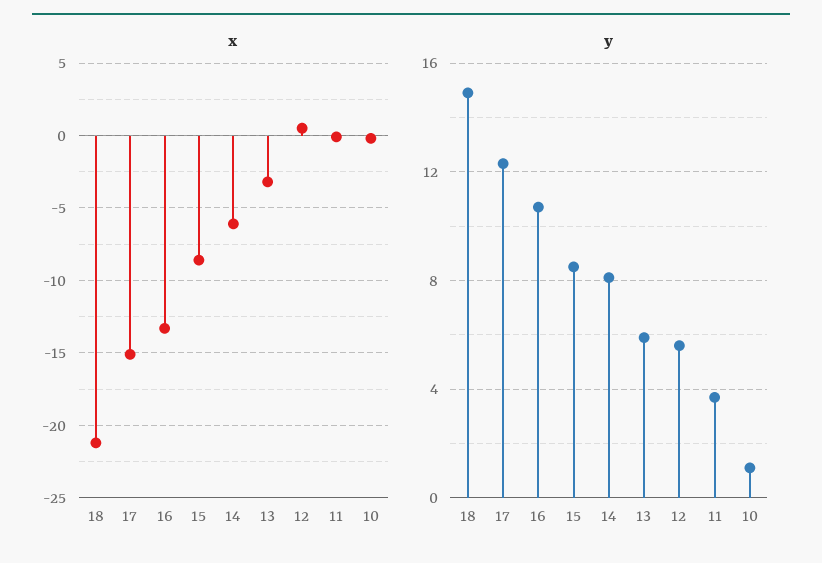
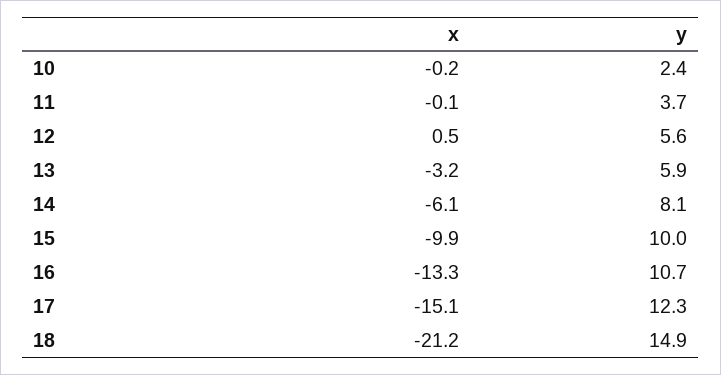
x, 15: -8.5 -> -9.9
y, 15: 8.5 -> 10
y, 10: 1 -> 2.4

